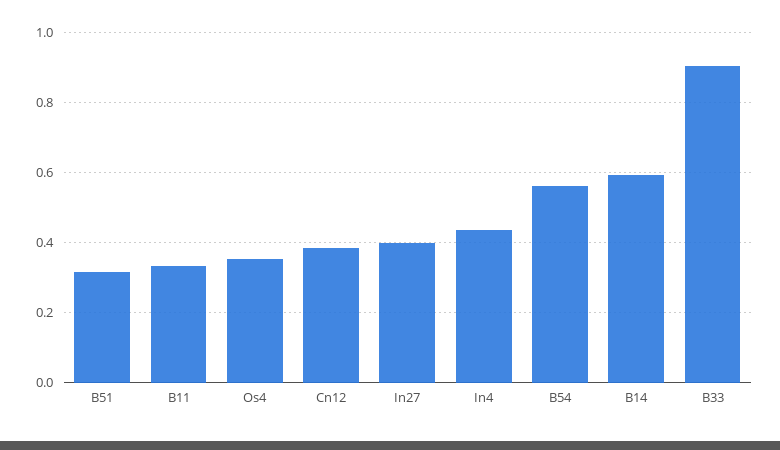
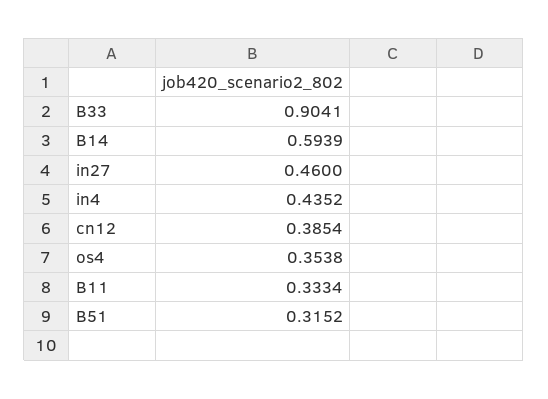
In27: 0.4 -> 0.46
B54: 0.56 -> none

